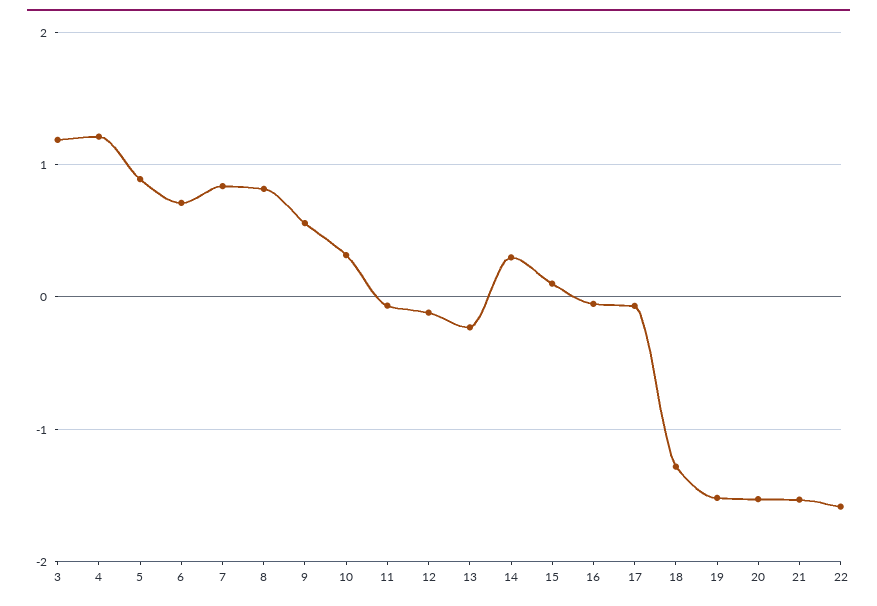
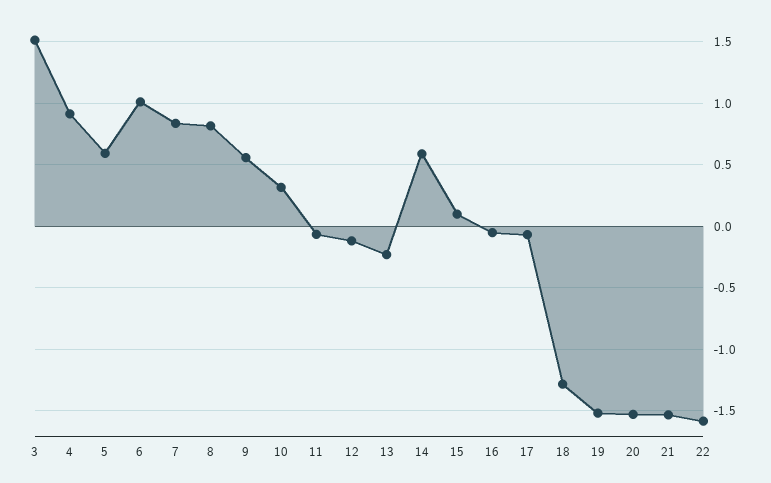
3: 1.2 -> 1.5
4: 1.2 -> 0.9
5: 0.9 -> 0.6
6: 0.7 -> 1
14: 0.3 -> 0.6

